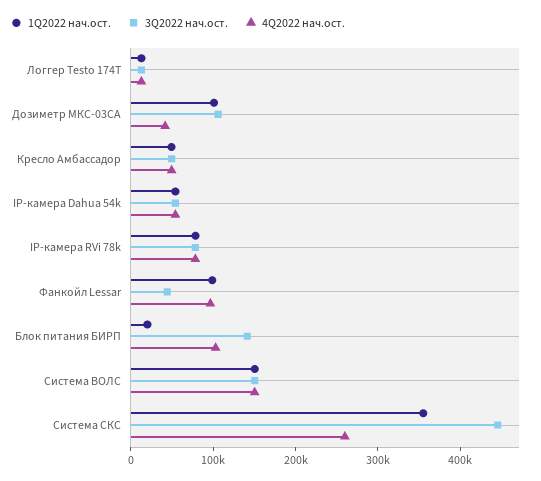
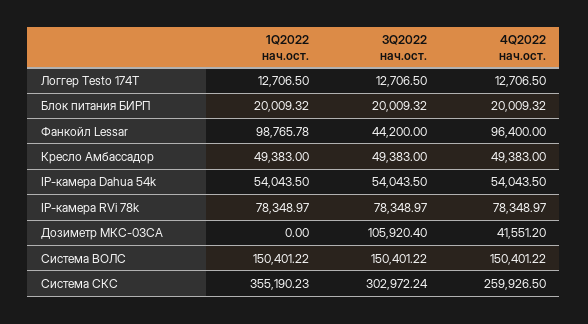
1Q2022 нач.ост., Дозиметр МКС-03СА: 100000 -> 0
3Q2022 нач.ост., Блок питания БИРП: 140000 -> 20009.32
4Q2022 нач.ост., Блок питания БИРП: 100000 -> 20009.32
3Q2022 нач.ост., Система СКС: 440000 -> 302972.24

